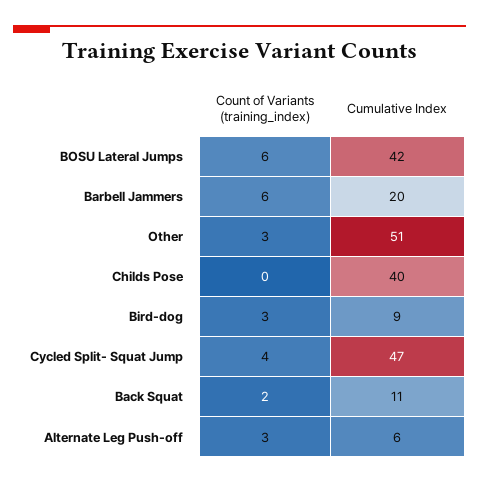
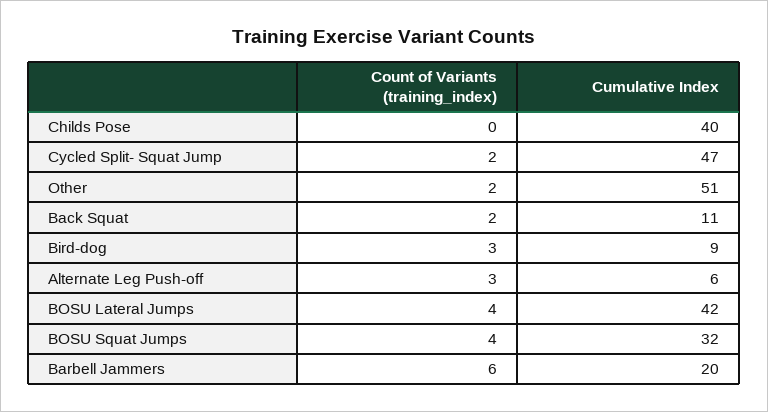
Count of Variants (training_index), BOSU Lateral Jumps: 6 -> 4
Count of Variants (training_index), Other: 3 -> 2
Count of Variants (training_index), Cycled Split- Squat Jump: 4 -> 2
Count of Variants (training_index), BOSU Squat Jumps: none -> 4
Cumulative Index, BOSU Squat Jumps: none -> 32

